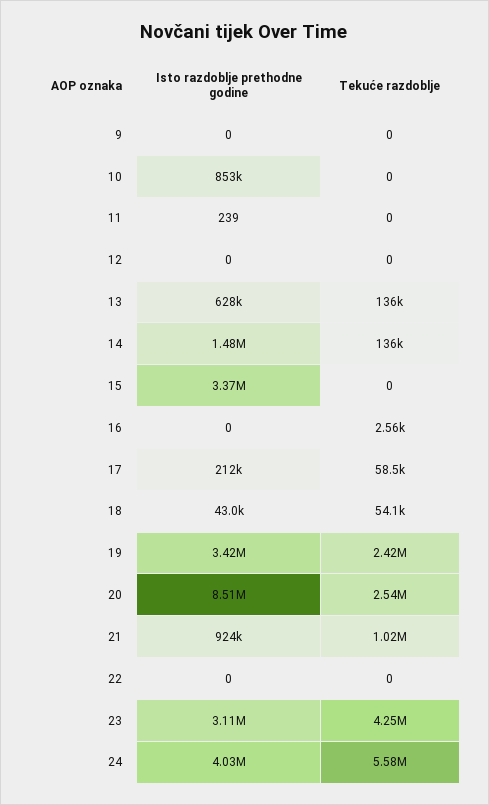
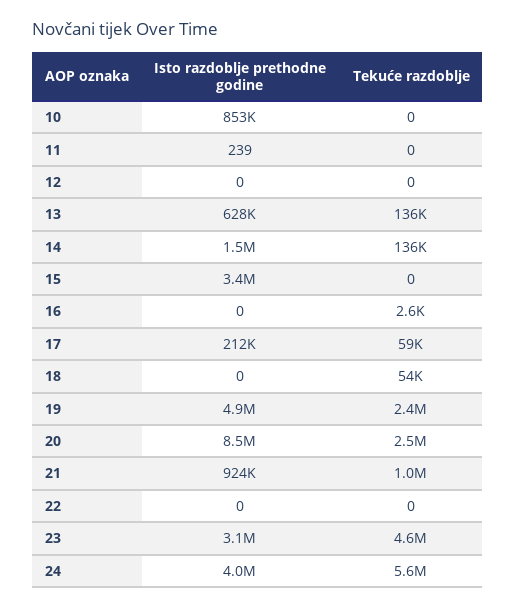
Isto razdoblje prethodne godine, 9: 0 -> none
Tekuće razdoblje, 9: 0 -> none
Isto razdoblje prethodne godine, 18: 43000 -> 0
Isto razdoblje prethodne godine, 19: 3420000 -> 4900000
Tekuće razdoblje, 23: 4250000 -> 4600000

